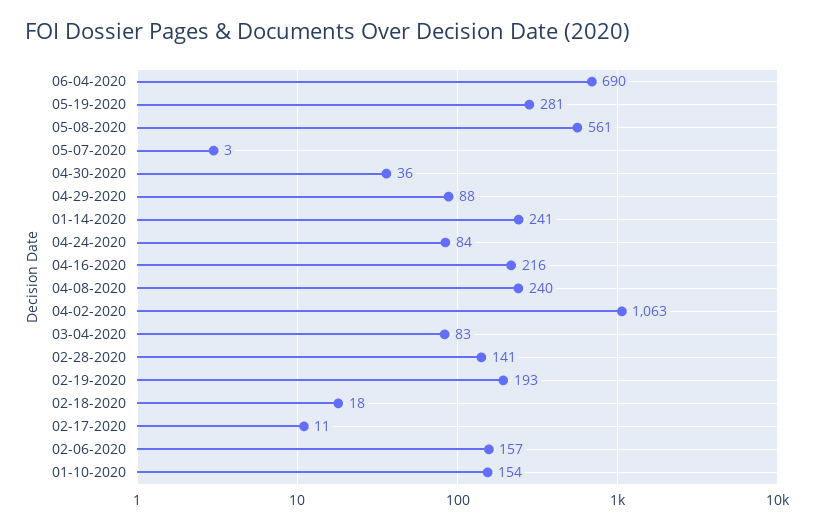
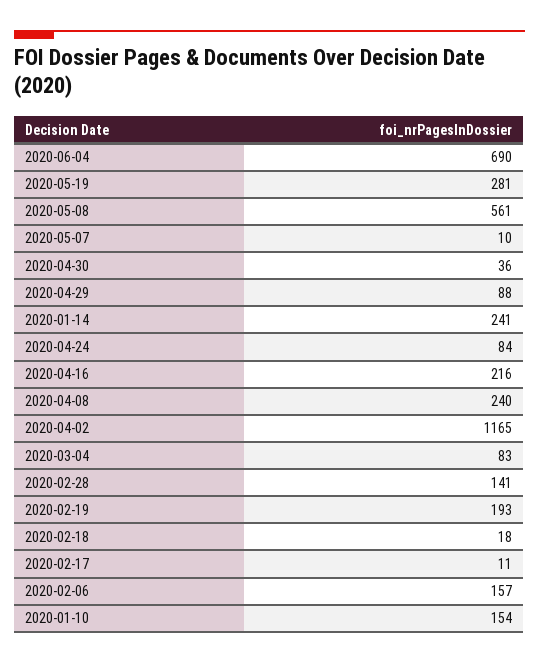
05-07-2020: 3 -> 10
04-02-2020: 1063 -> 1165

